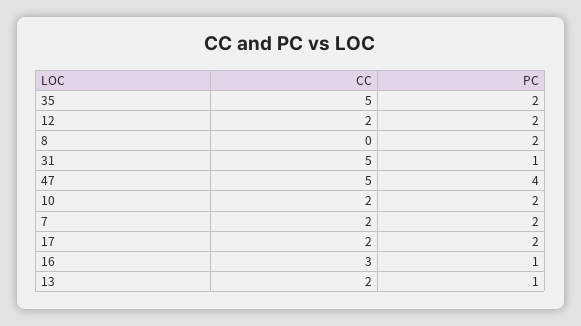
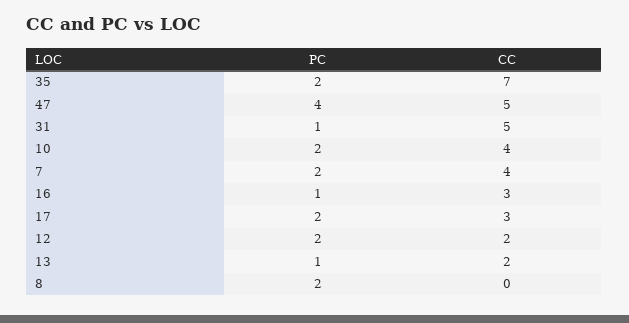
CC, 35: 5 -> 7
CC, 10: 2 -> 4
CC, 7: 2 -> 4
CC, 17: 2 -> 3

